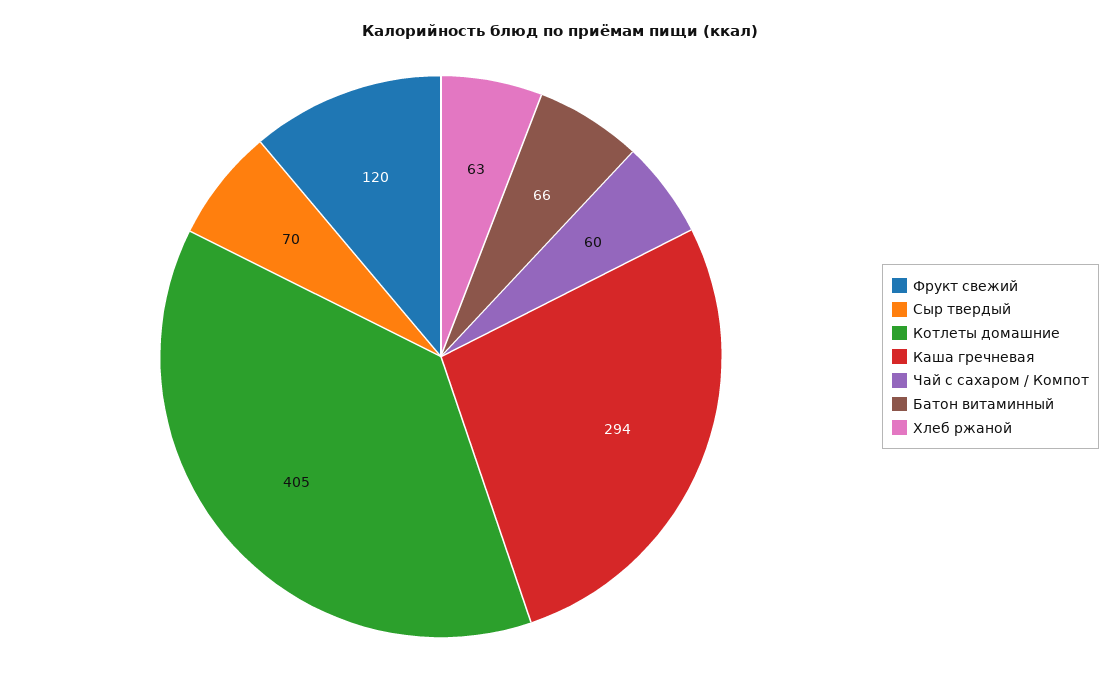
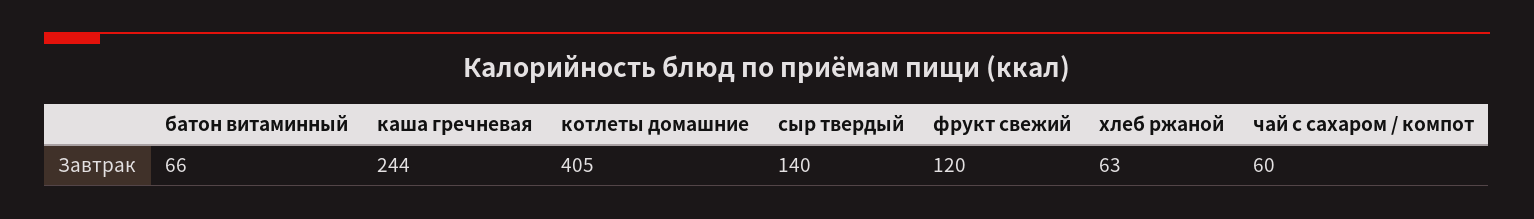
Сыр твердый: 70 -> 140
Каша гречневая: 294 -> 244

